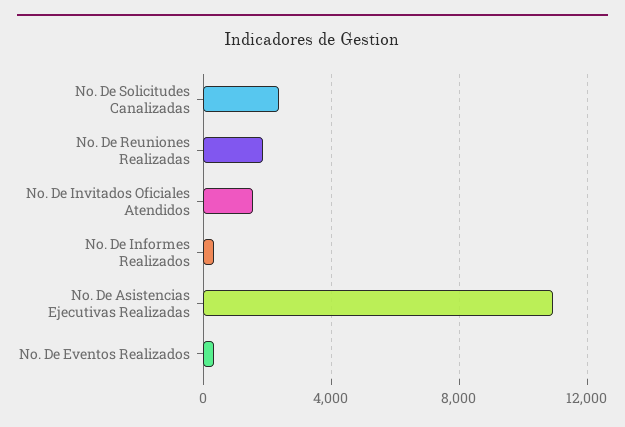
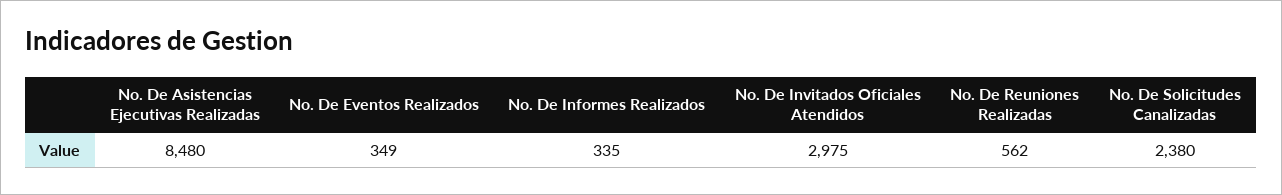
No. De Reuniones Realizadas: 2000 -> 562
No. De Invitados Oficiales Atendidos: 1500 -> 2975
No. De Asistencias Ejecutivas Realizadas: 11000 -> 8480

